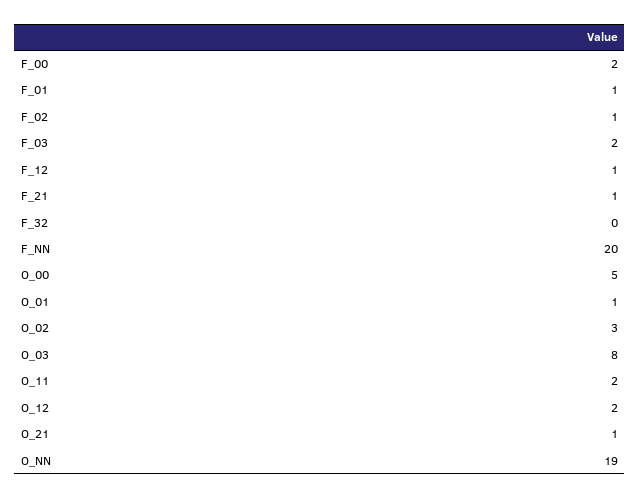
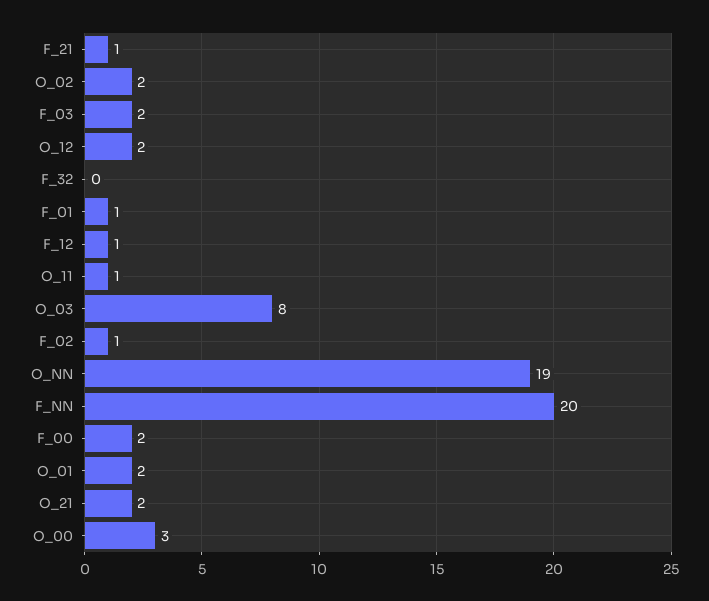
O_00: 5 -> 3
O_01: 1 -> 2
O_02: 3 -> 2
O_11: 2 -> 1
O_21: 1 -> 2

